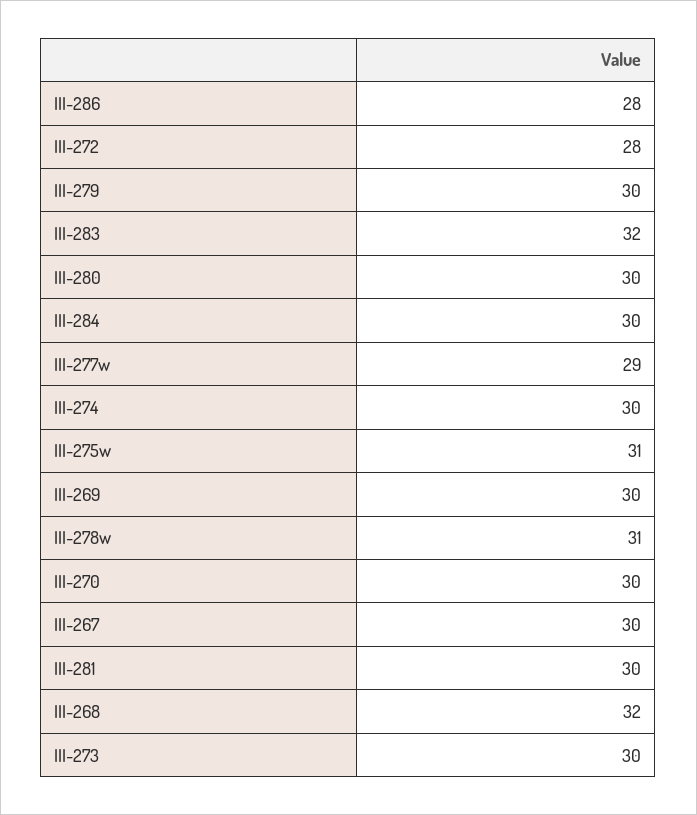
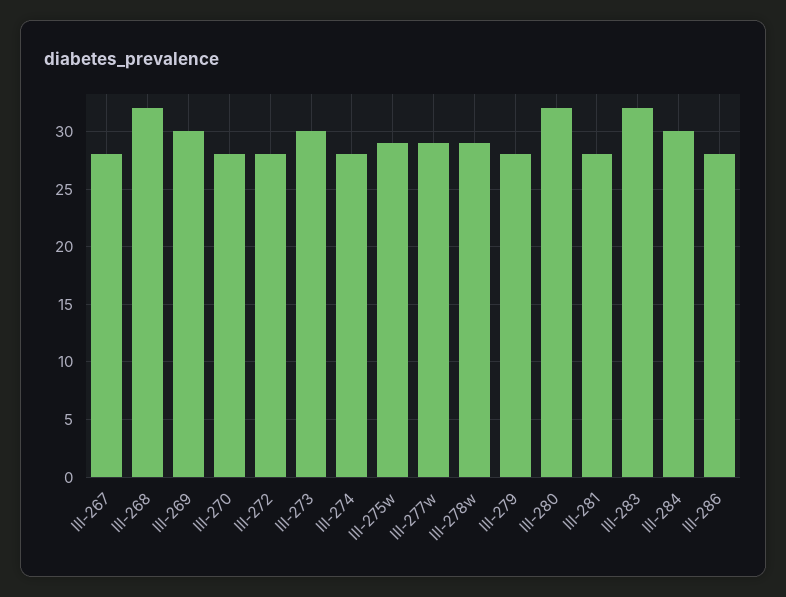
III-279: 30 -> 28
III-280: 30 -> 32
III-274: 30 -> 28
III-275w: 31 -> 29
III-278w: 31 -> 29
III-270: 30 -> 28
III-267: 30 -> 28
III-281: 30 -> 28

